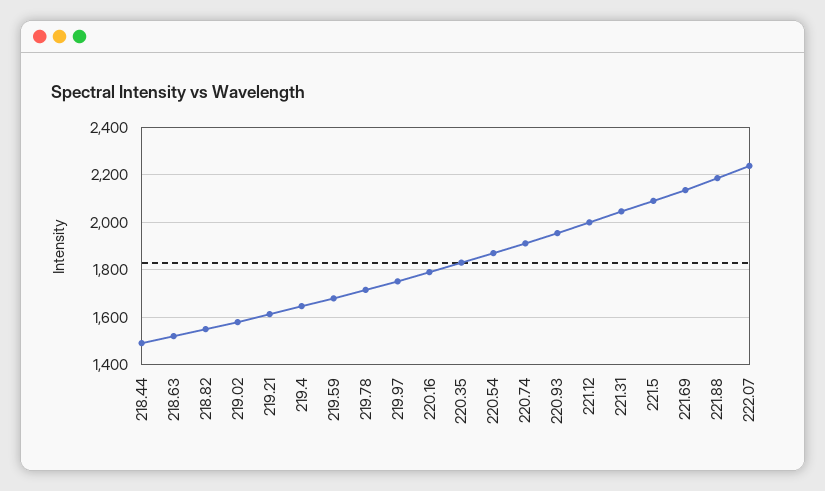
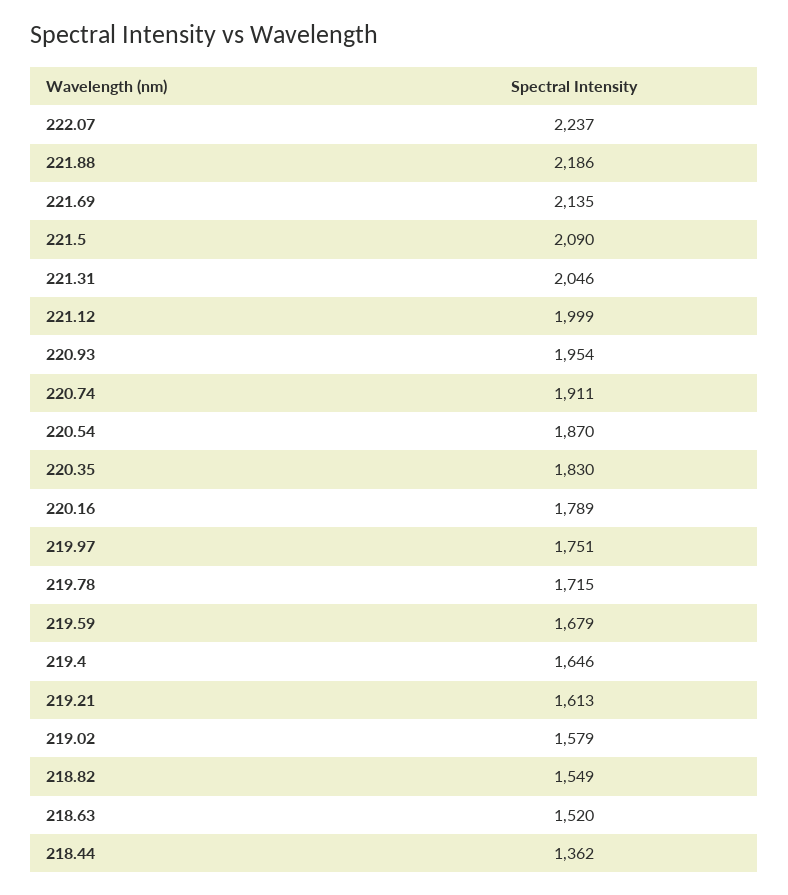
218.44: 1500 -> 1362

